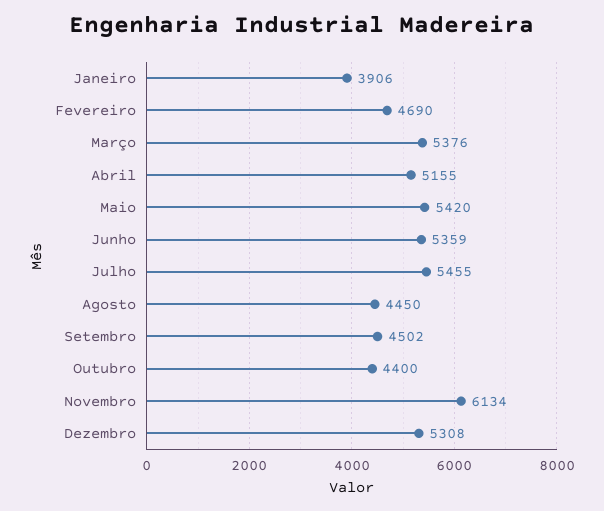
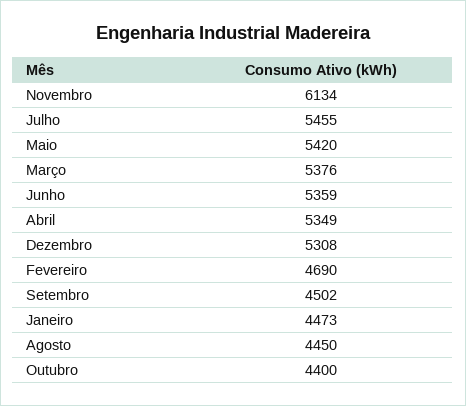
Janeiro: 3906 -> 4473
Abril: 5155 -> 5349

